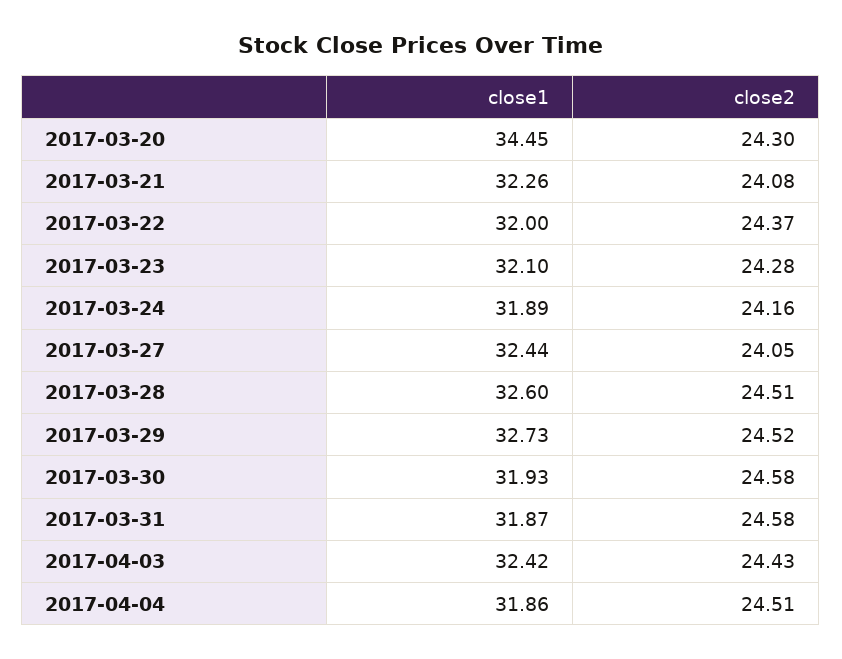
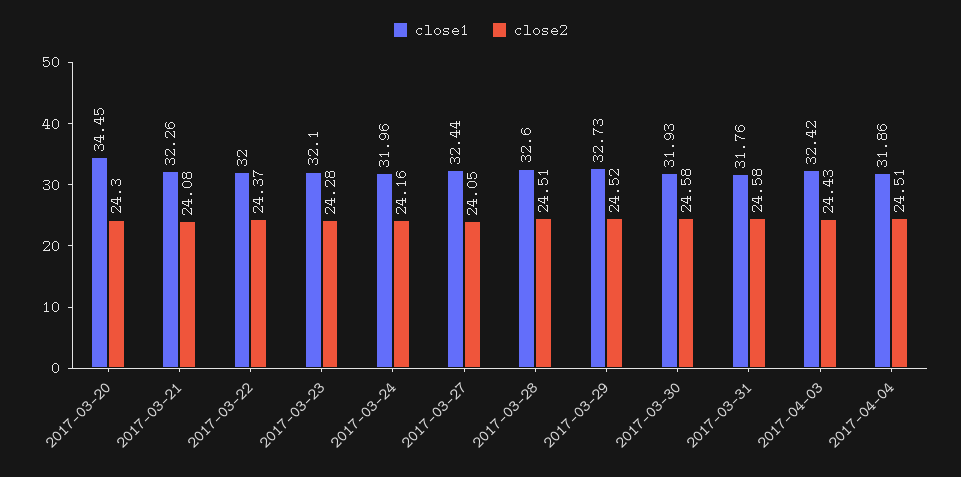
close1, 2017-03-24: 31.89 -> 31.96
close1, 2017-03-31: 31.87 -> 31.76

